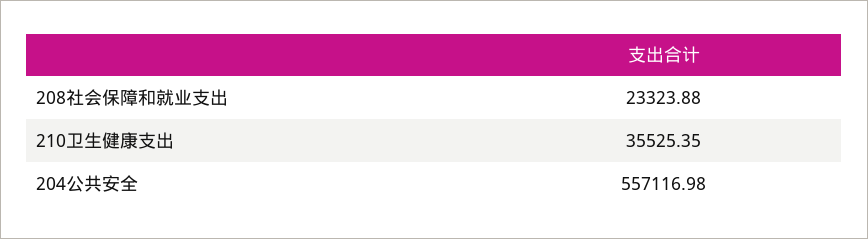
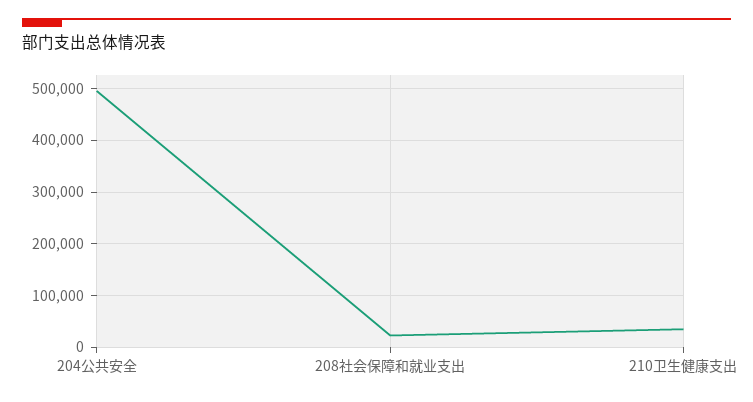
204公共安全: 557116.98 -> 500000

